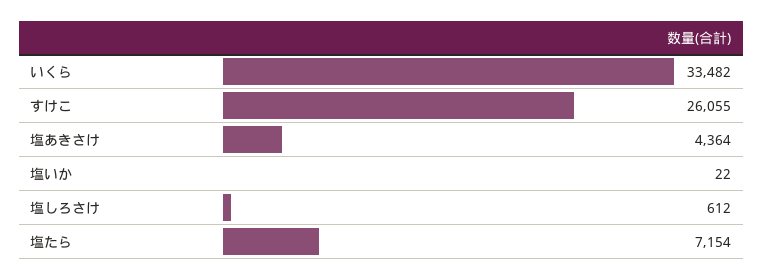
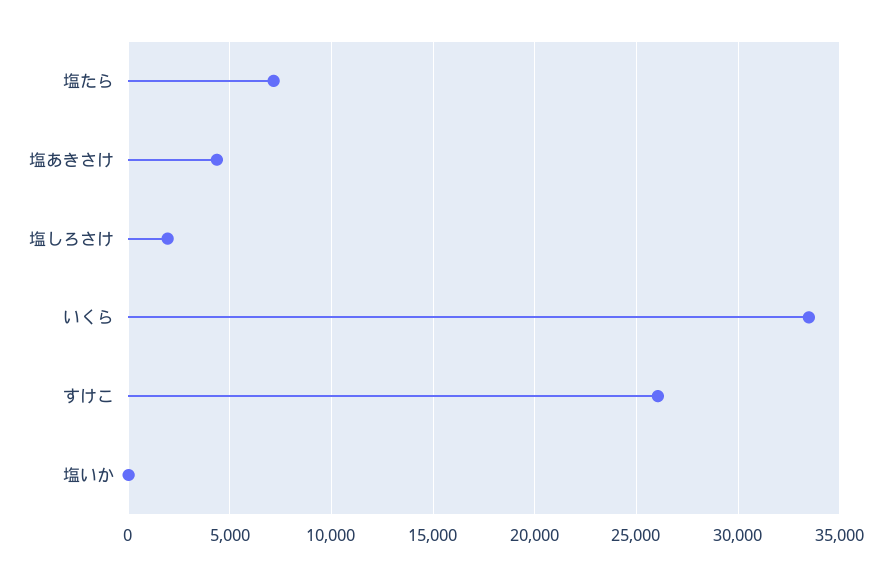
塩しろさけ: 612 -> 2000

